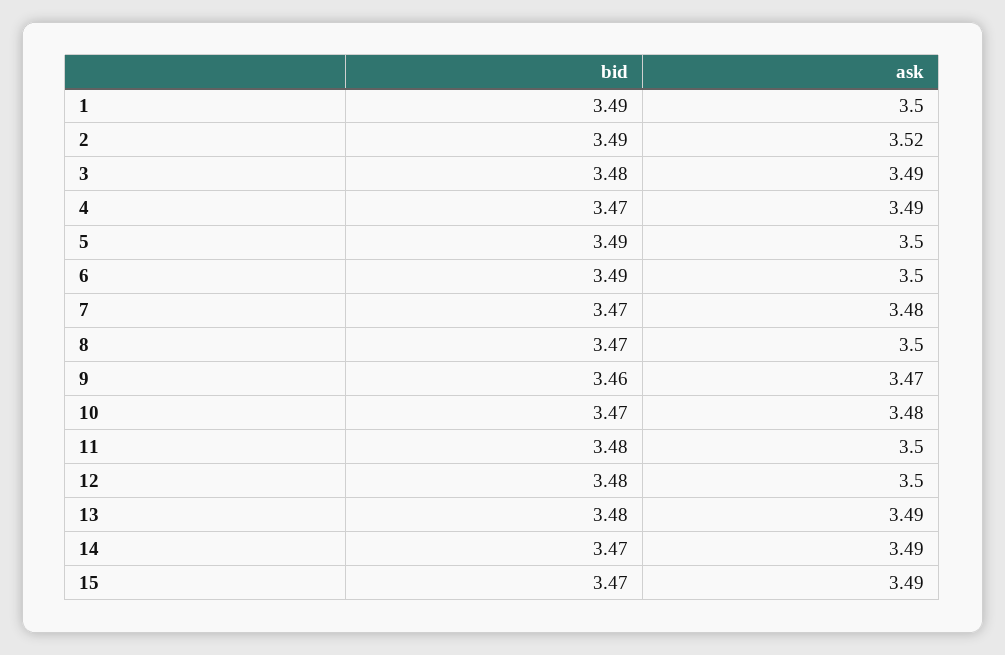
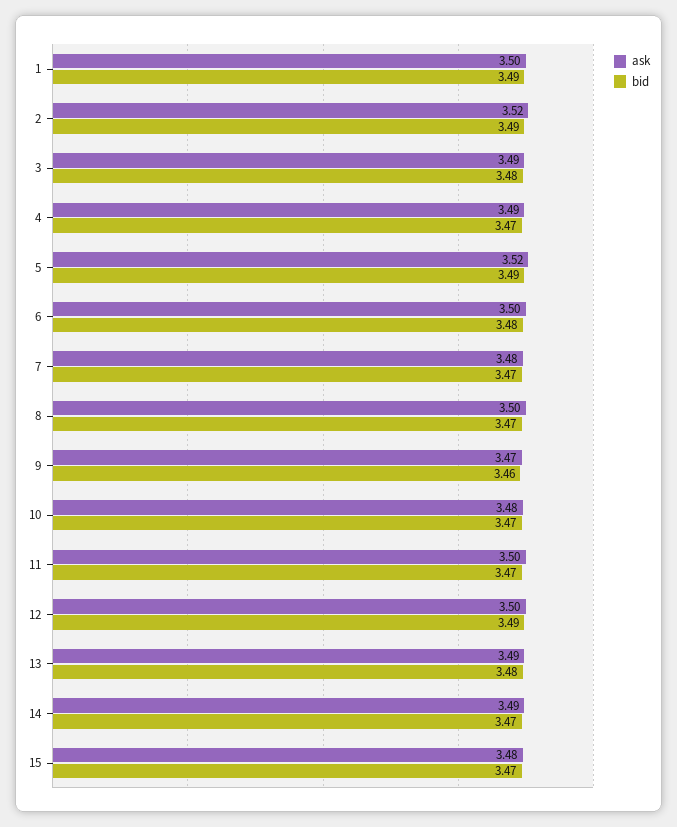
ask, 5: 3.5 -> 3.52
bid, 6: 3.49 -> 3.48
bid, 11: 3.48 -> 3.47
bid, 12: 3.48 -> 3.49
ask, 15: 3.49 -> 3.48

